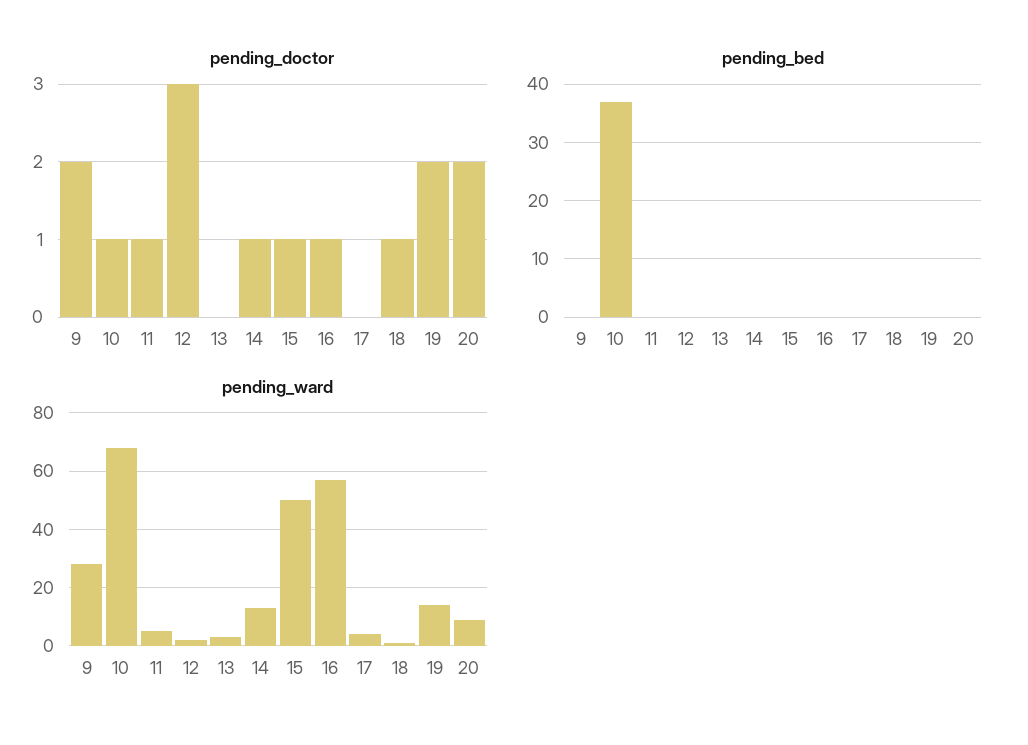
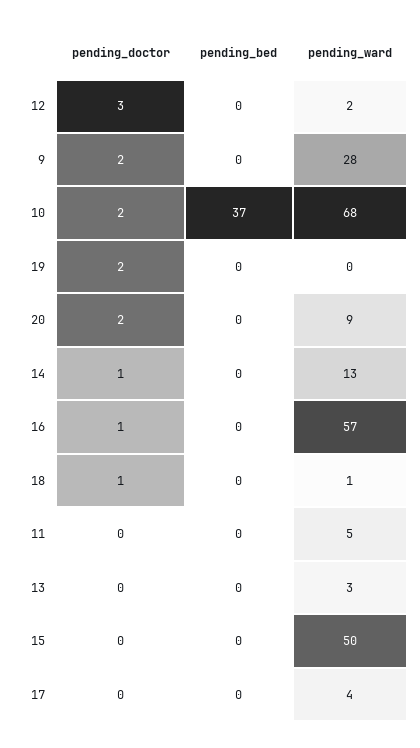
pending_doctor, 10: 1 -> 2
pending_doctor, 11: 1 -> 0
pending_doctor, 15: 1 -> 0
pending_ward, 19: 15 -> 0

